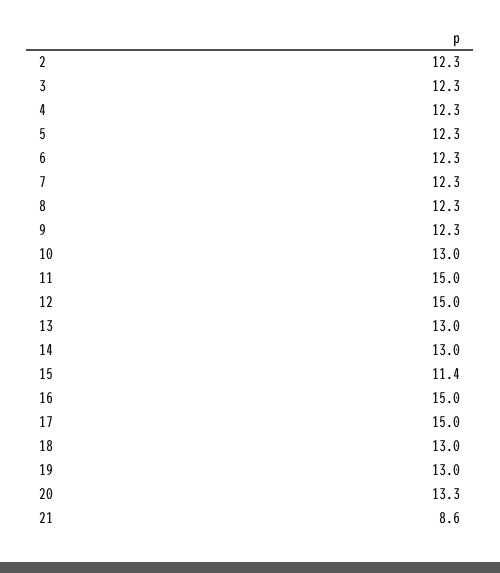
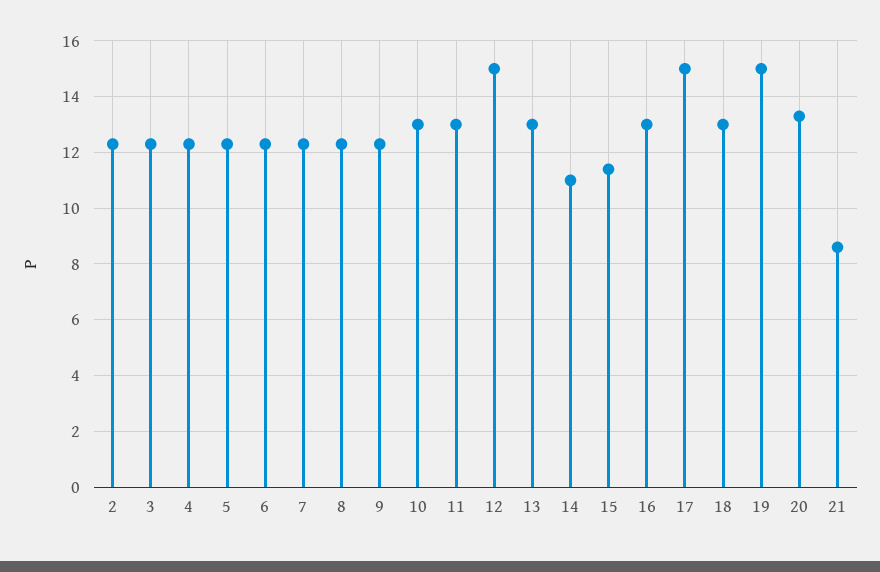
11: 15 -> 13
14: 13 -> 11
16: 15 -> 13
19: 13 -> 15

